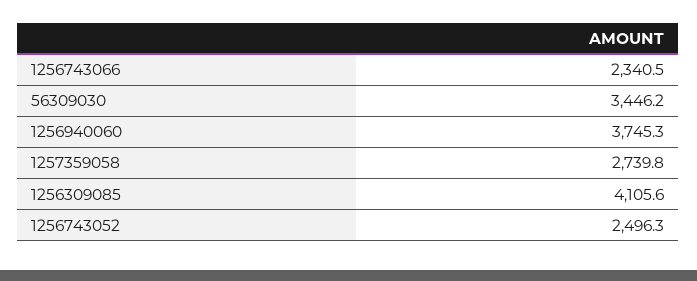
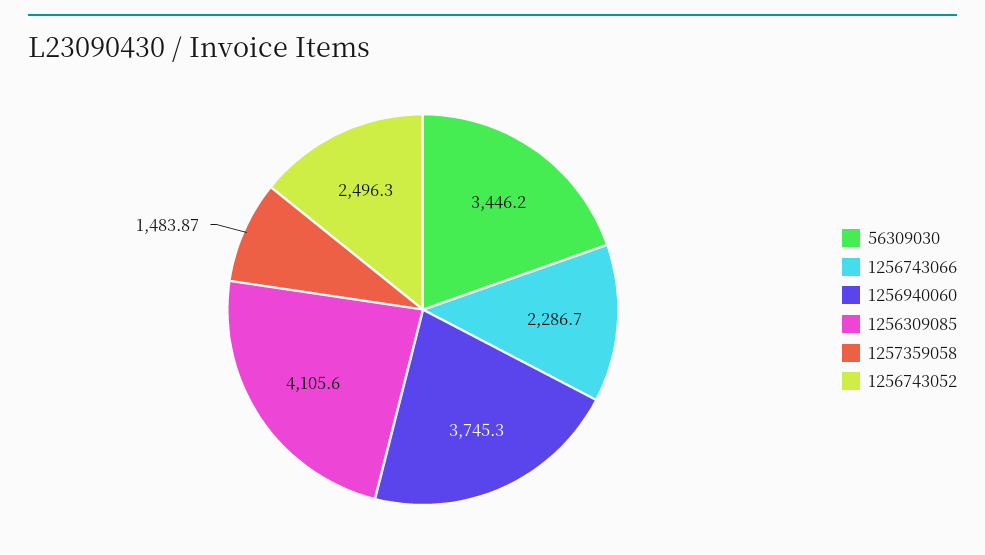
1256743066: 2340.5 -> 2286.7
1257359058: 2739.8 -> 1483.87

